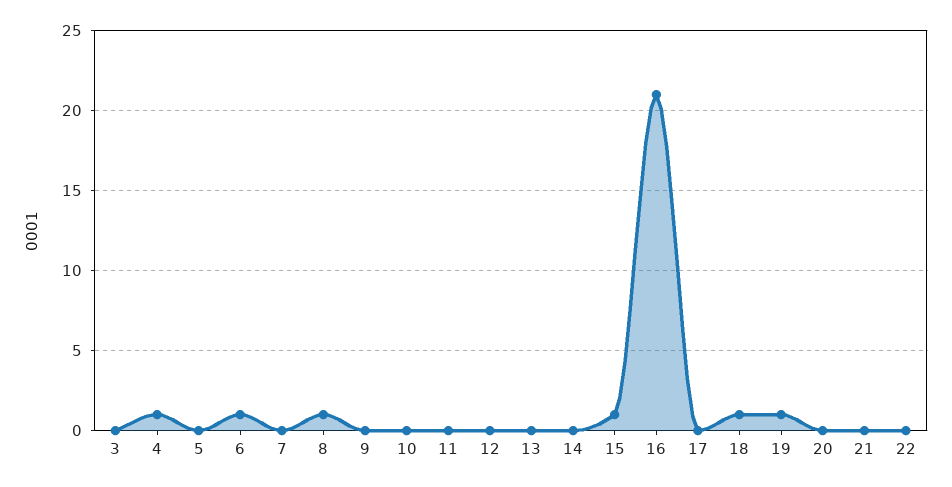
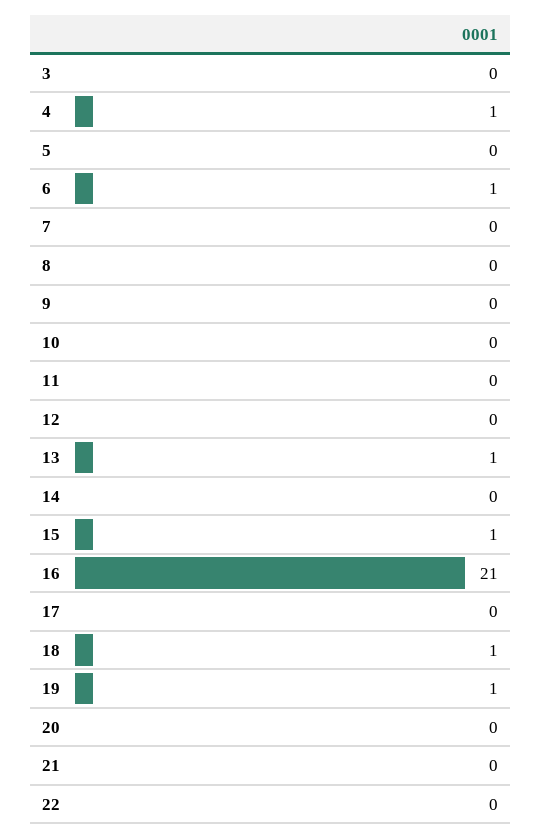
8: 1 -> 0
13: 0 -> 1

